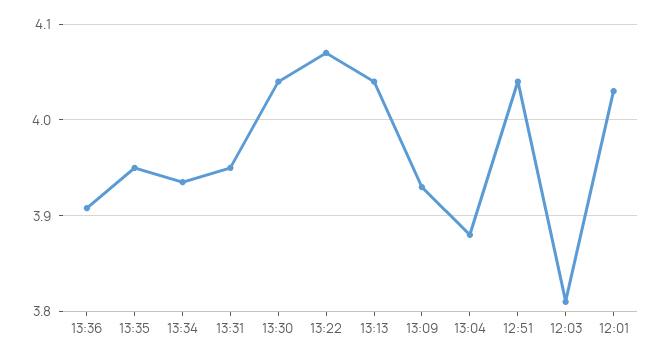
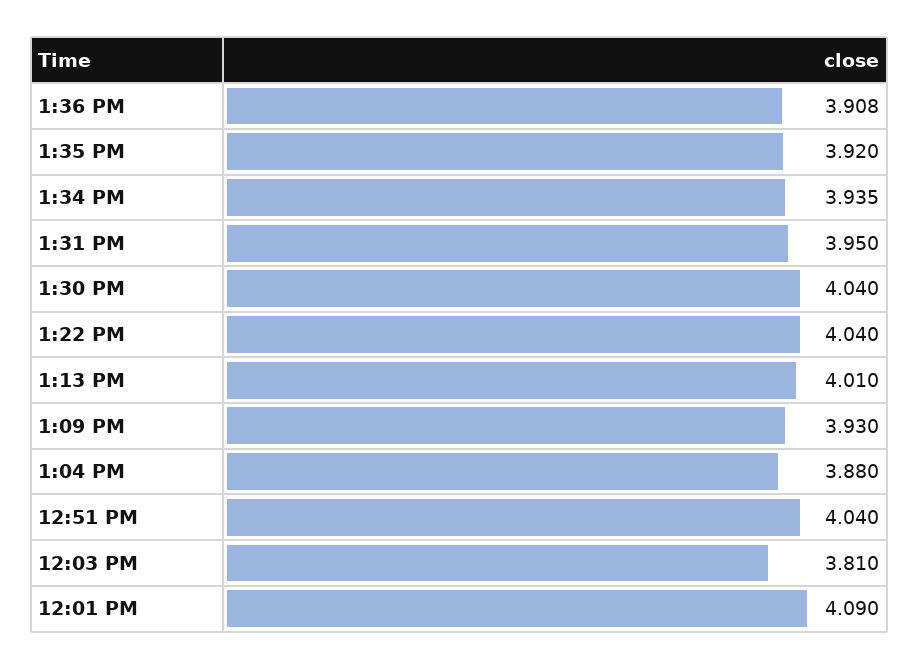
13:35: 3.95 -> 3.92
13:22: 4.07 -> 4.04
13:13: 4.04 -> 4.01
12:01: 4.03 -> 4.09

